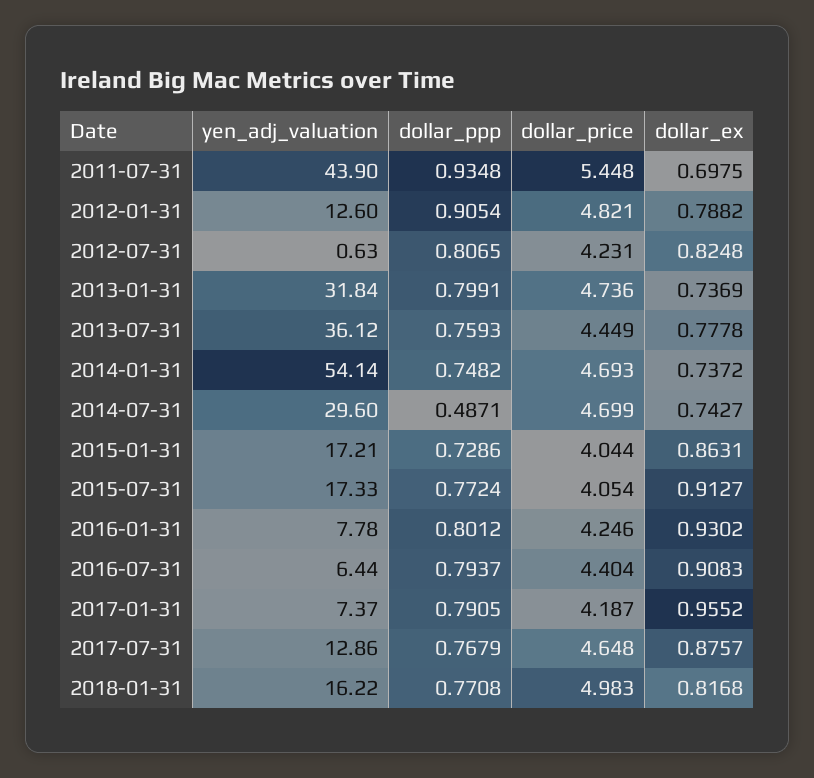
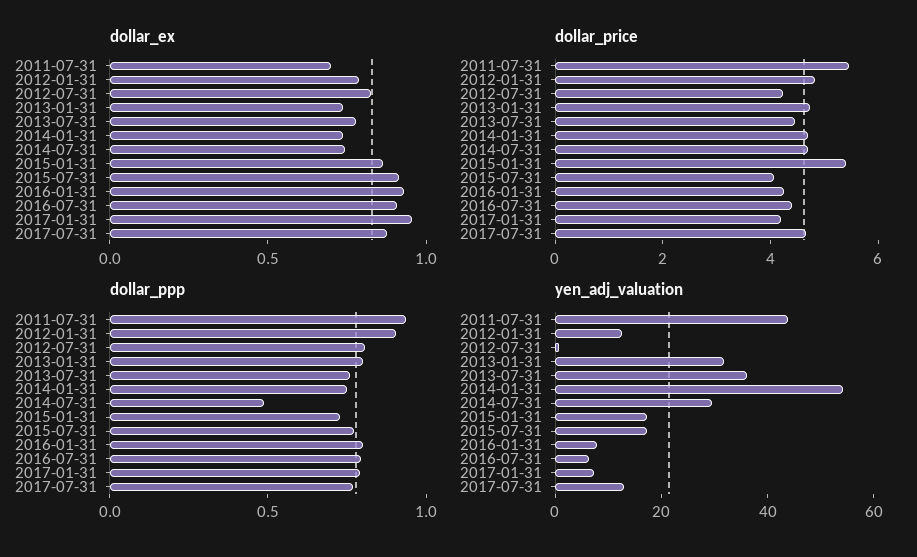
dollar_price, 2015-01-31: 4.044 -> 5.5
yen_adj_valuation, 2018-01-31: 16.22 -> none
dollar_ppp, 2018-01-31: 0.7708 -> none
dollar_price, 2018-01-31: 4.983 -> none
dollar_ex, 2018-01-31: 0.8168 -> none

